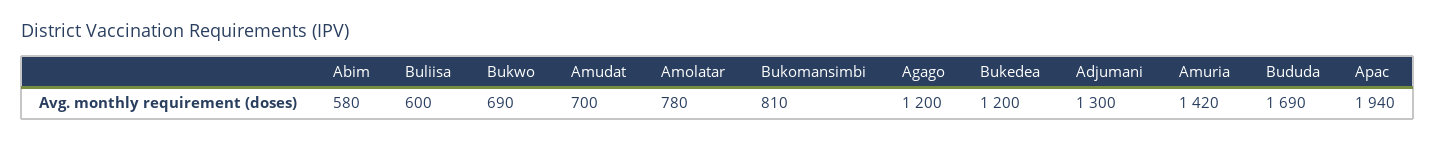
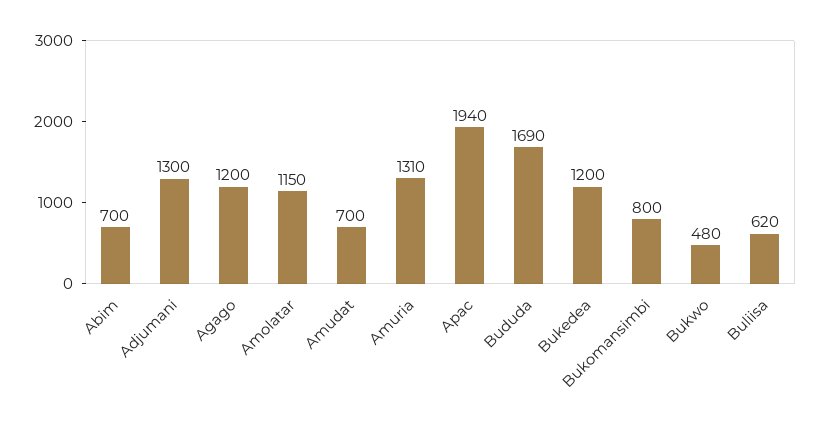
Abim: 580 -> 700
Buliisa: 600 -> 620
Bukwo: 690 -> 480
Amolatar: 780 -> 1150
Bukomansimbi: 810 -> 800
Amuria: 1420 -> 1310

